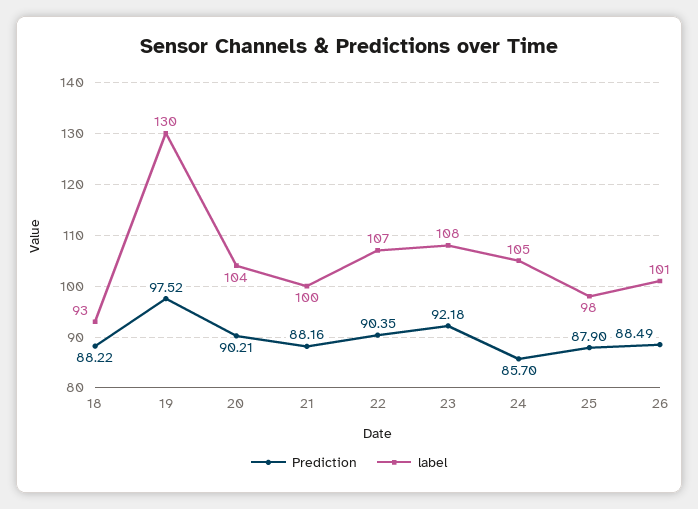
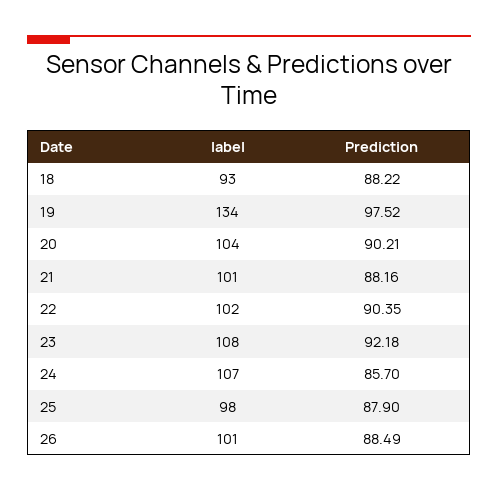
label, 19: 130 -> 134
label, 21: 100 -> 101
label, 22: 107 -> 102
label, 24: 105 -> 107

